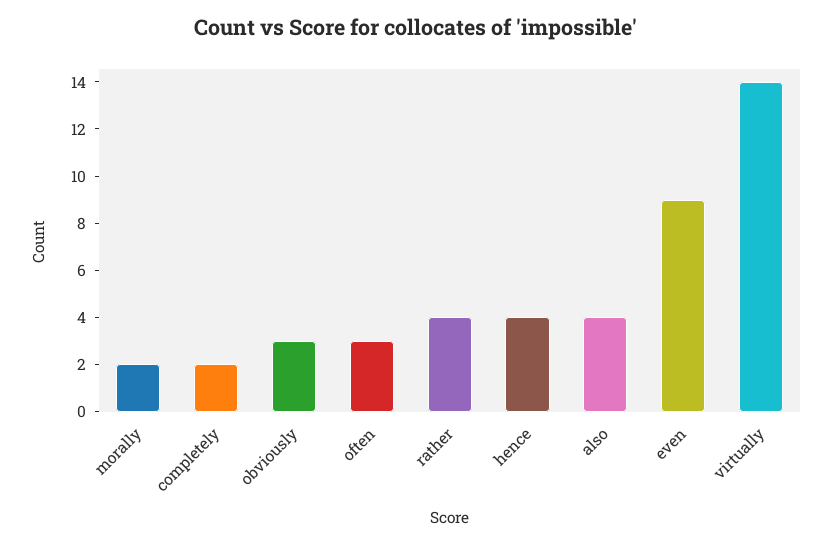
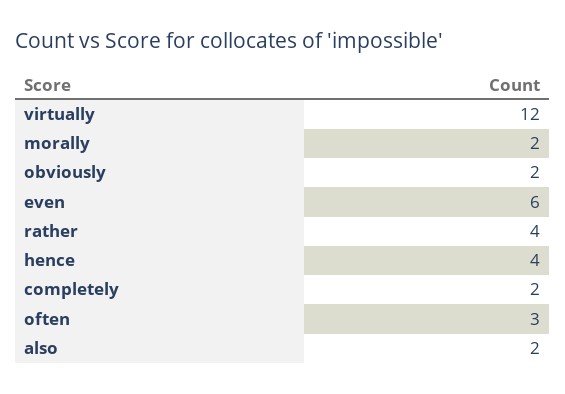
obviously: 3 -> 2
also: 4 -> 2
even: 9 -> 6
virtually: 14 -> 12

